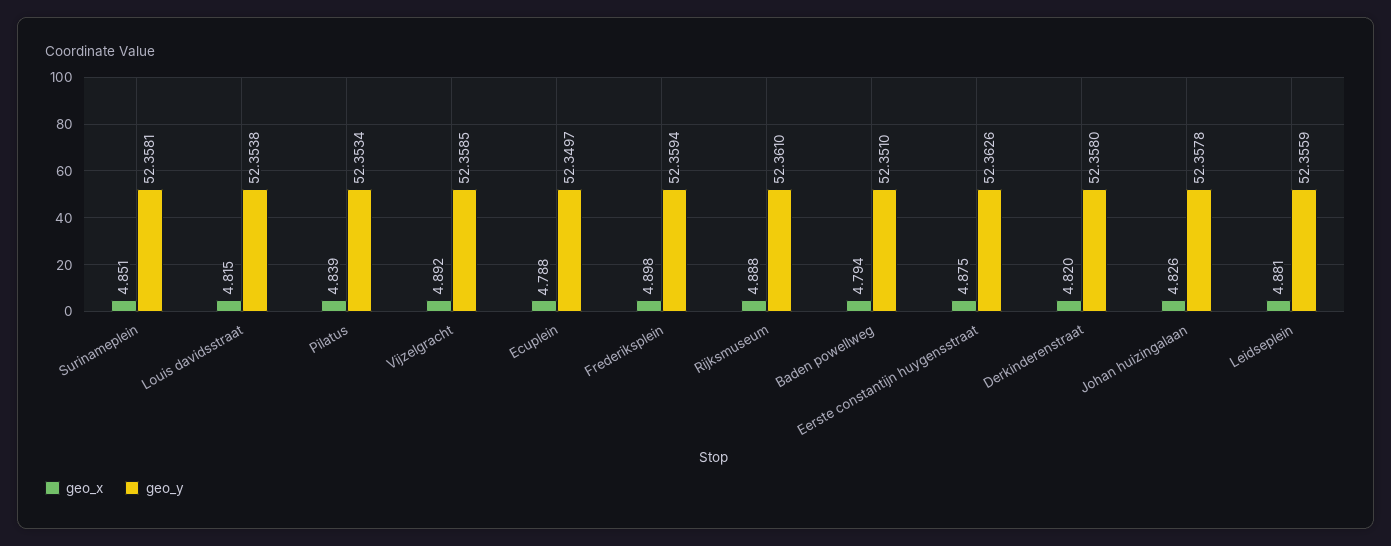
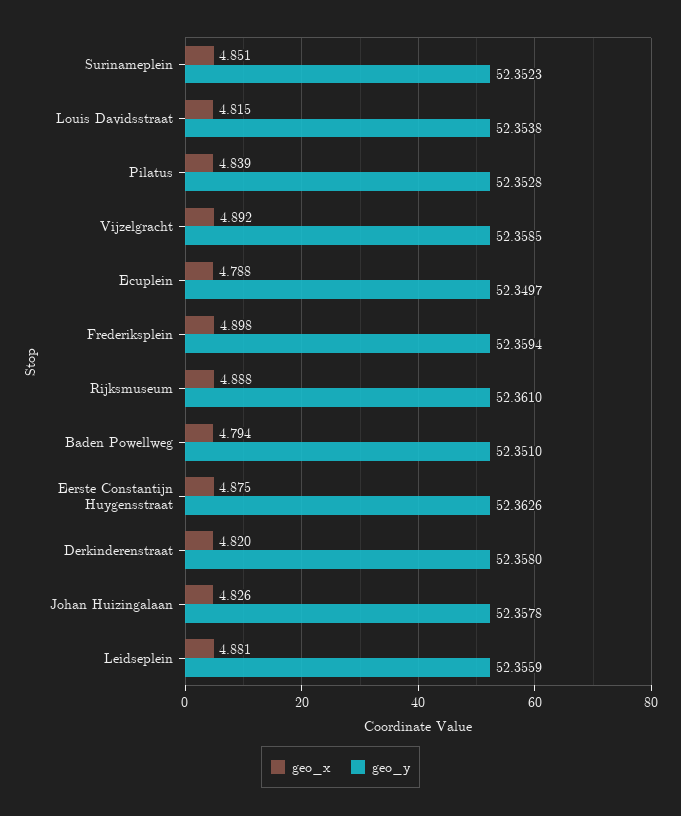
geo_y, Surinameplein: 52.3581 -> 52.3523
geo_y, Pilatus: 52.3534 -> 52.3528

